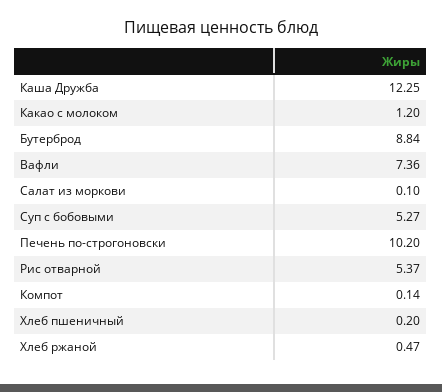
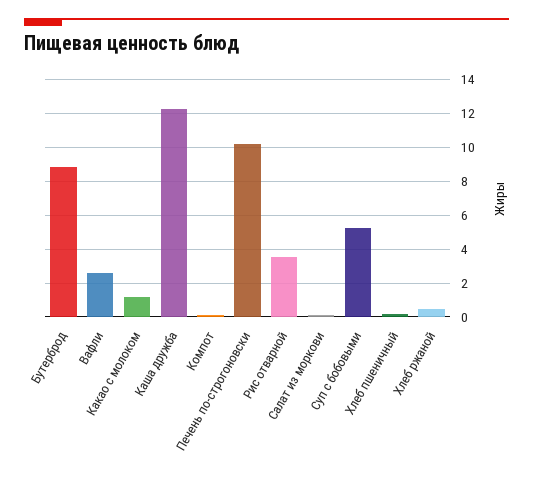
Вафли: 7.36 -> 2.5
Рис отварной: 5.37 -> 3.5

